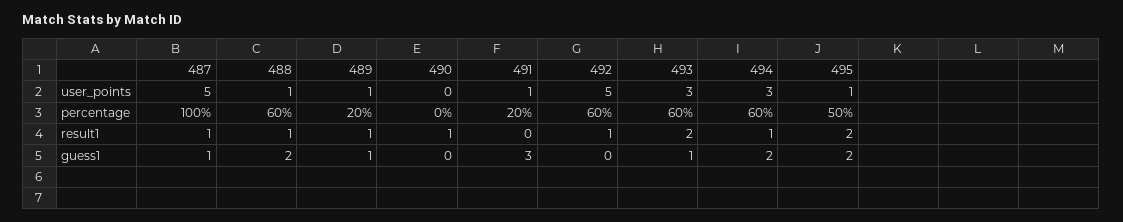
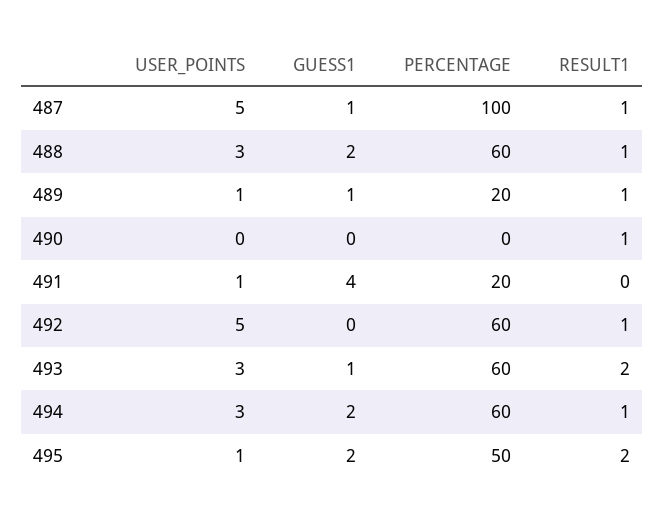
488, user_points: 1 -> 3
491, guess1: 3 -> 4

